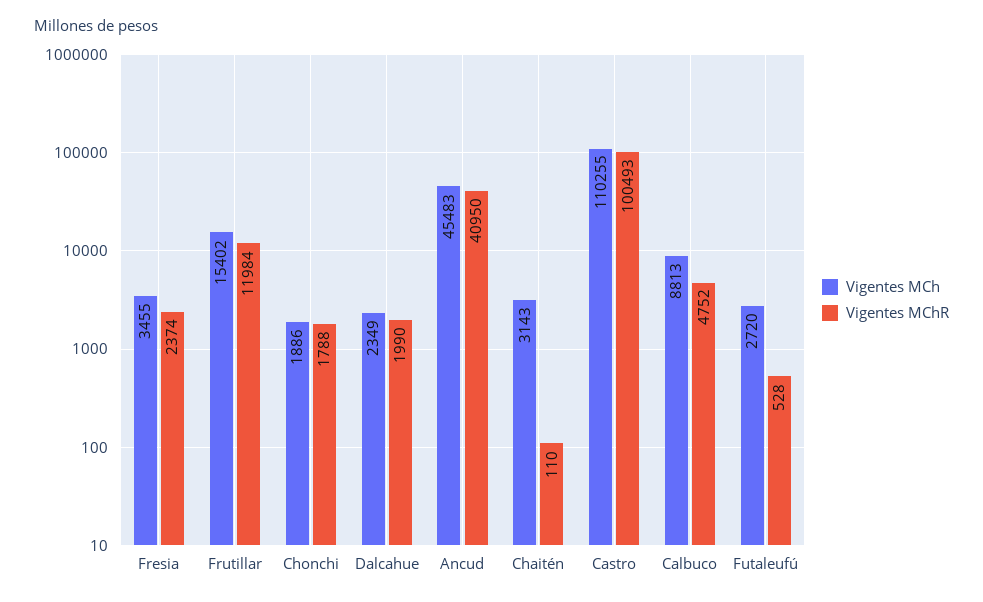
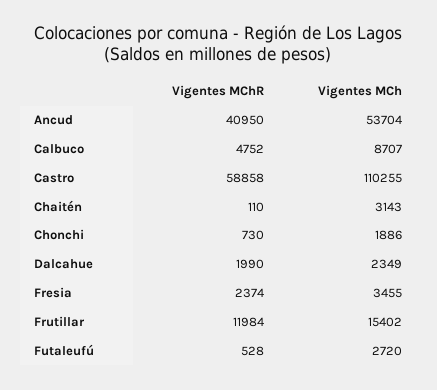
Vigentes MChR, Chonchi: 1788 -> 730
Vigentes MCh, Ancud: 45483 -> 53704
Vigentes MChR, Castro: 100493 -> 58858
Vigentes MCh, Calbuco: 8813 -> 8707

